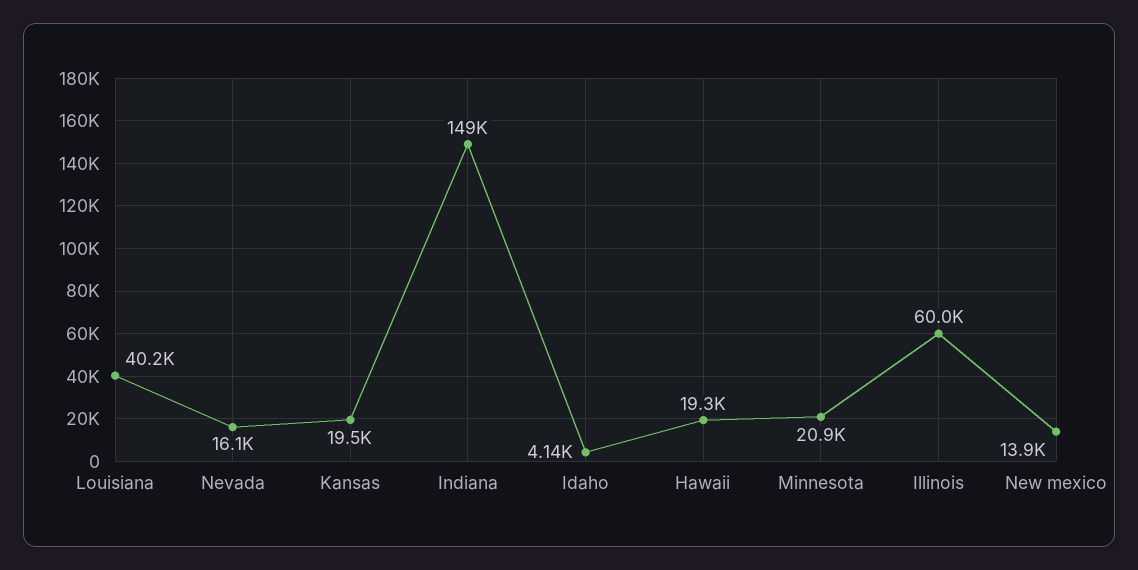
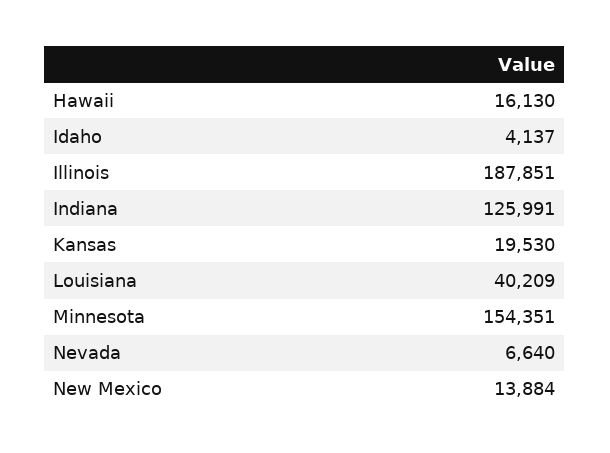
Nevada: 16100 -> 6640
Indiana: 149000 -> 125991
Hawaii: 19300 -> 16130
Minnesota: 20900 -> 154351
Illinois: 60000 -> 187851

